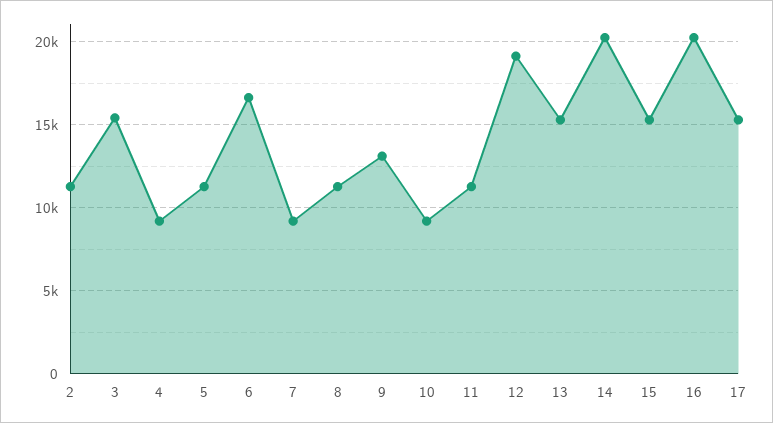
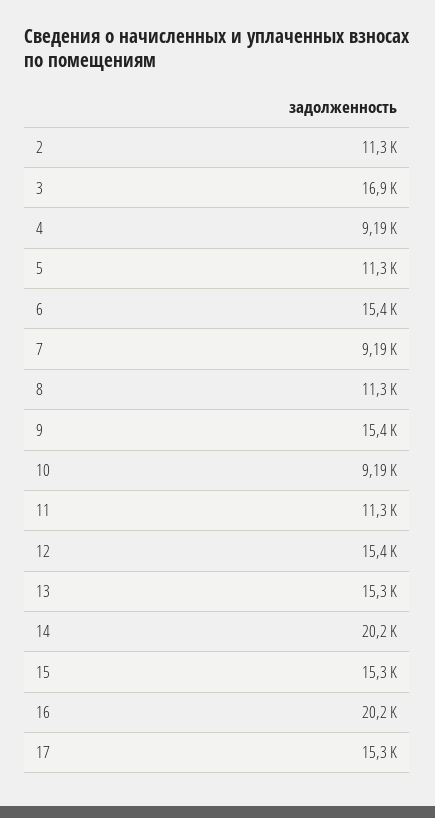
3: 15500 -> 16900
6: 16500 -> 15400
9: 13000 -> 15400
12: 19000 -> 15400

